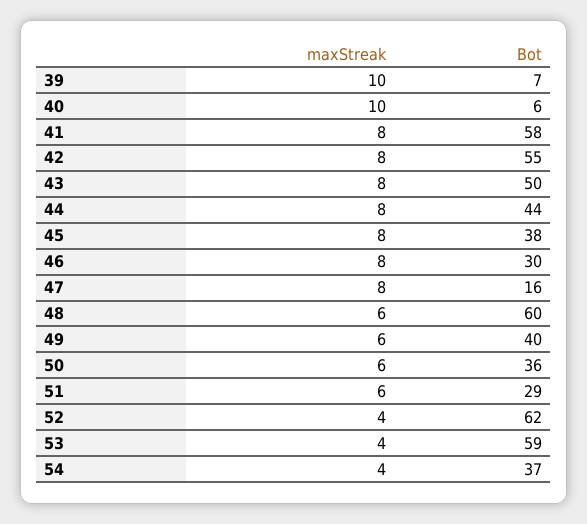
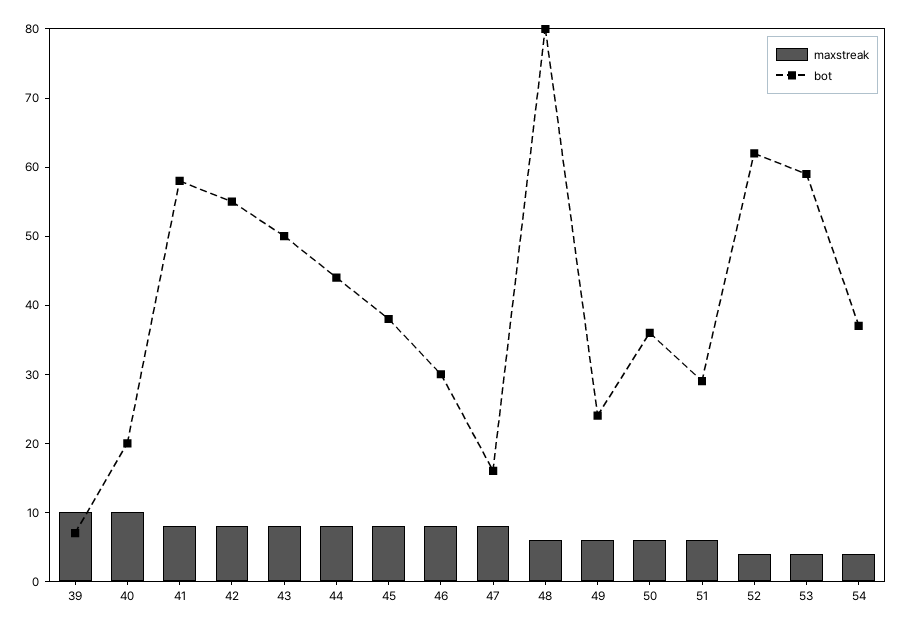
Bot, 40: 6 -> 20
Bot, 48: 60 -> 80
Bot, 49: 40 -> 25

